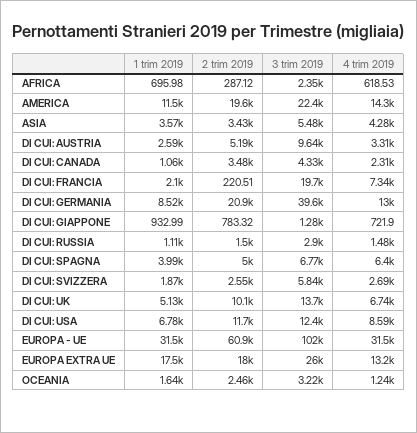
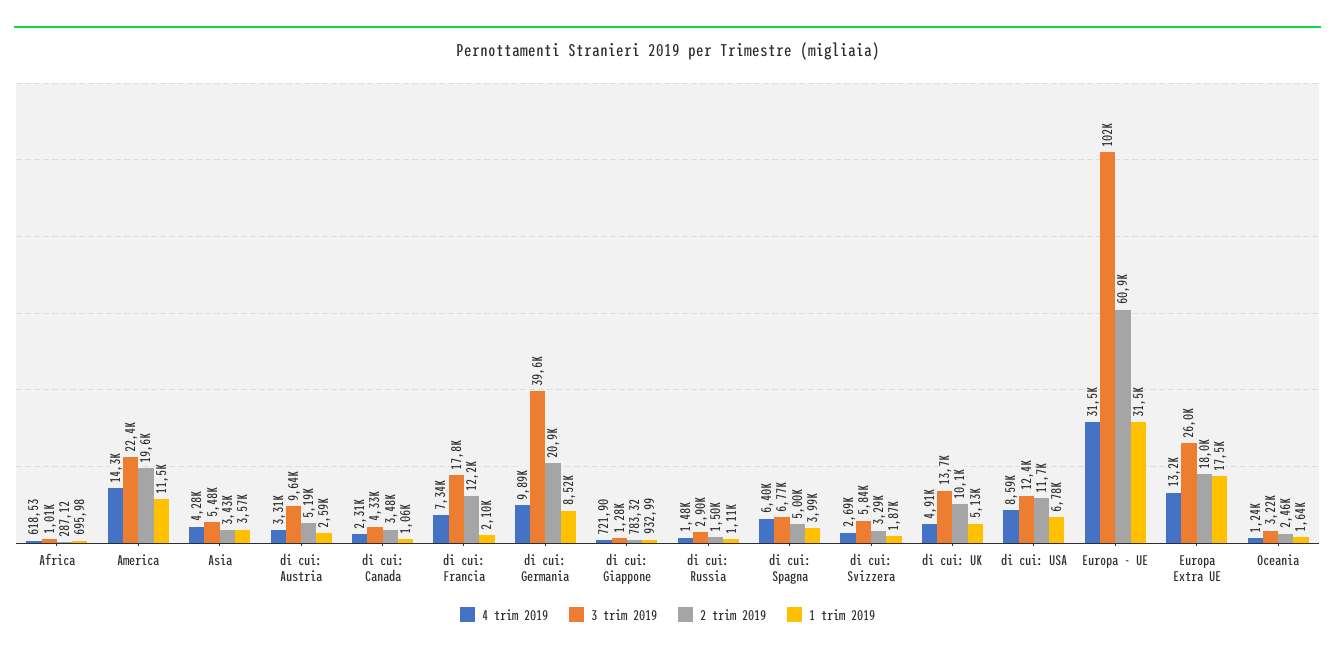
3 trim 2019, AFRICA: 2350 -> 1010
2 trim 2019, DI CUI: FRANCIA: 220.51 -> 12200
3 trim 2019, DI CUI: FRANCIA: 19700 -> 17800
4 trim 2019, DI CUI: GERMANIA: 13000 -> 9890
2 trim 2019, DI CUI: SVIZZERA: 2550 -> 3290
4 trim 2019, DI CUI: UK: 6740 -> 4910

